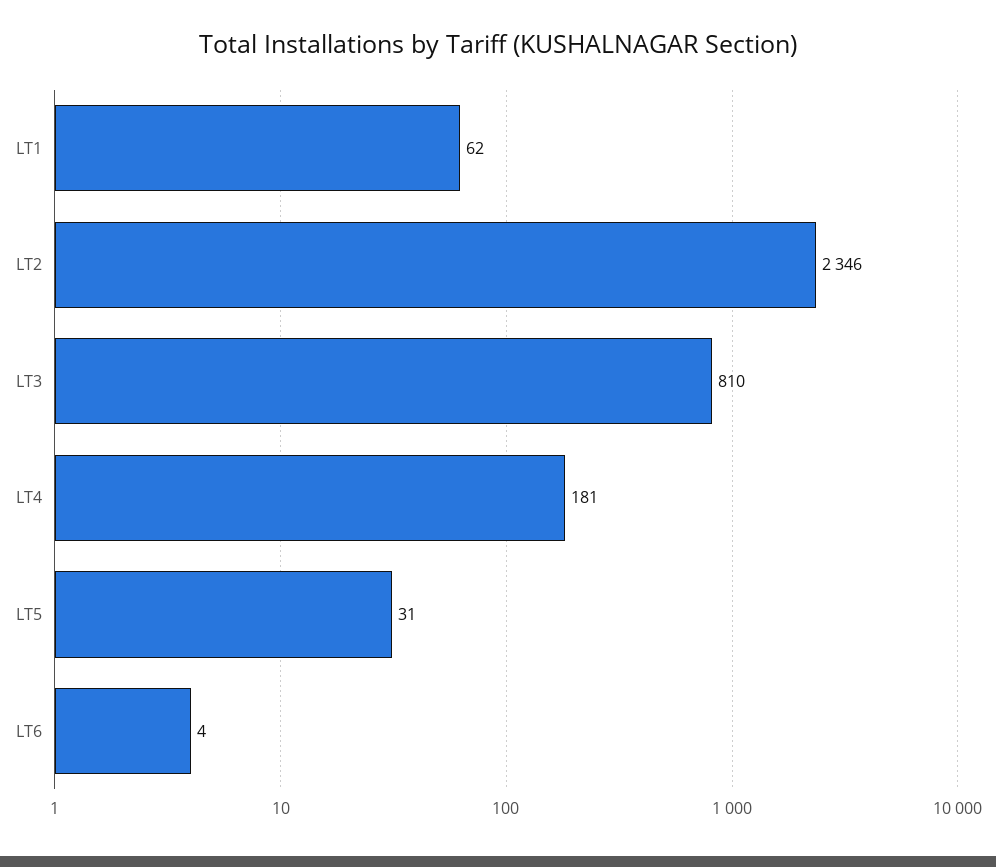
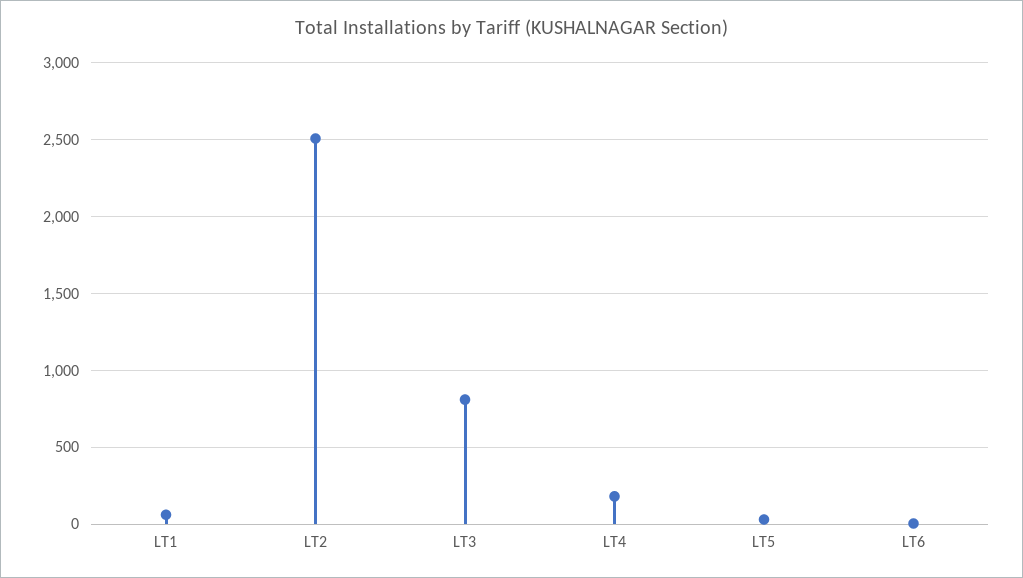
LT2: 2346 -> 2500

